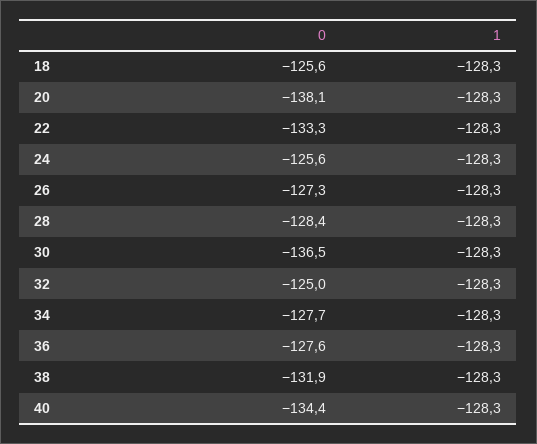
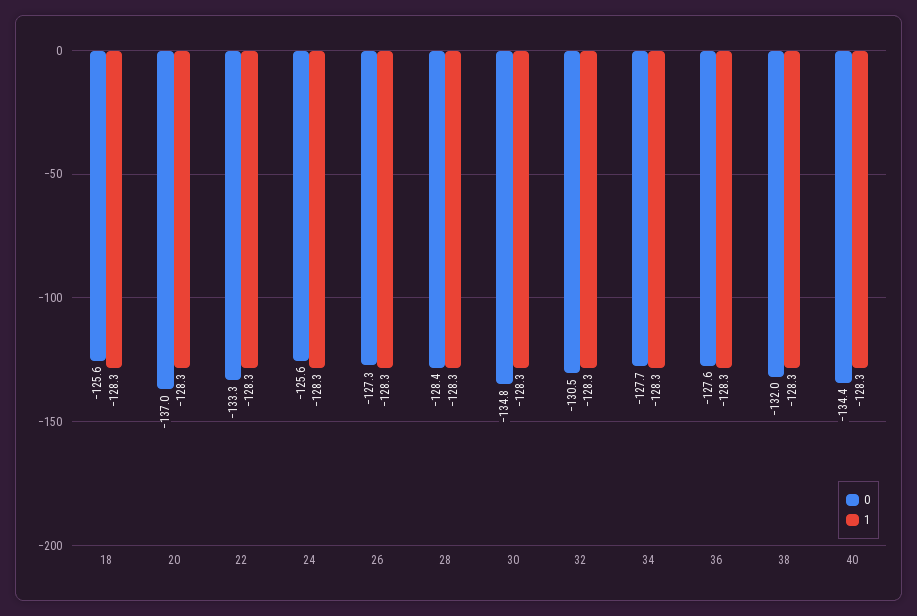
0, 20: -138.1 -> -137
0, 30: -136.5 -> -134.8
0, 32: -125 -> -130.5
0, 38: -131.9 -> -132

